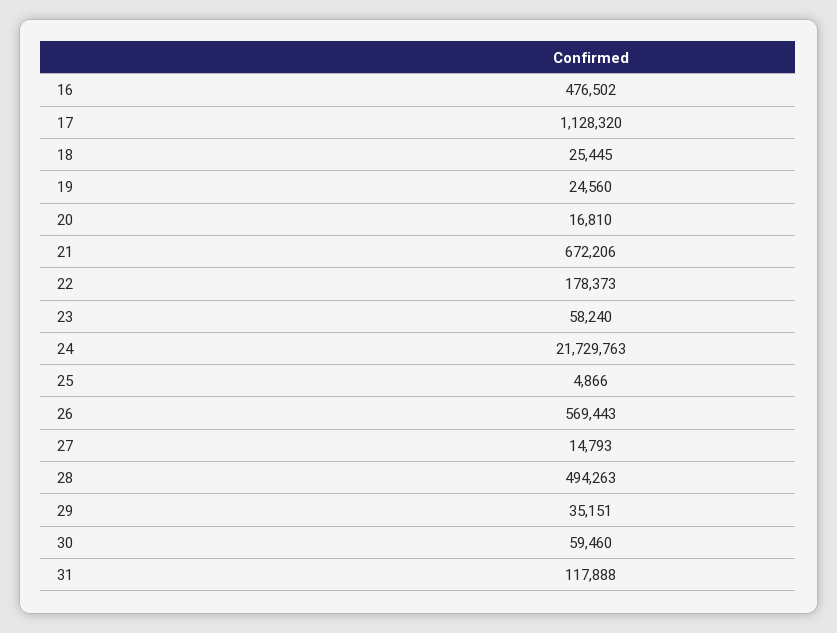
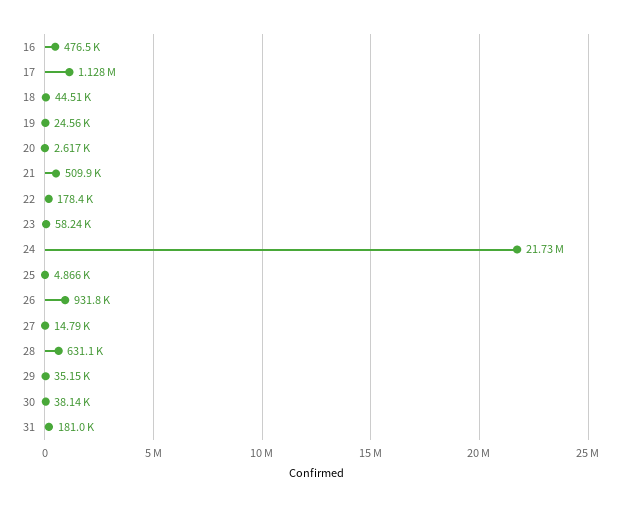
18: 25445 -> 44510
20: 16810 -> 2617
21: 672206 -> 509900
26: 569443 -> 931800
28: 494263 -> 631100
30: 59460 -> 38140
31: 117888 -> 181000

